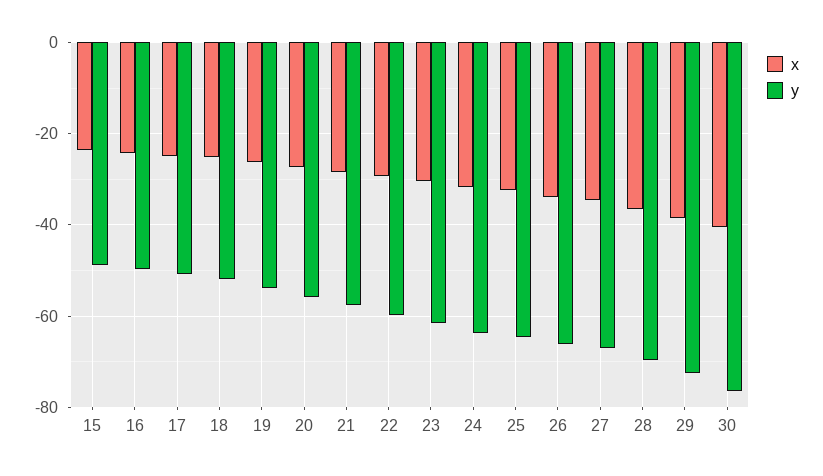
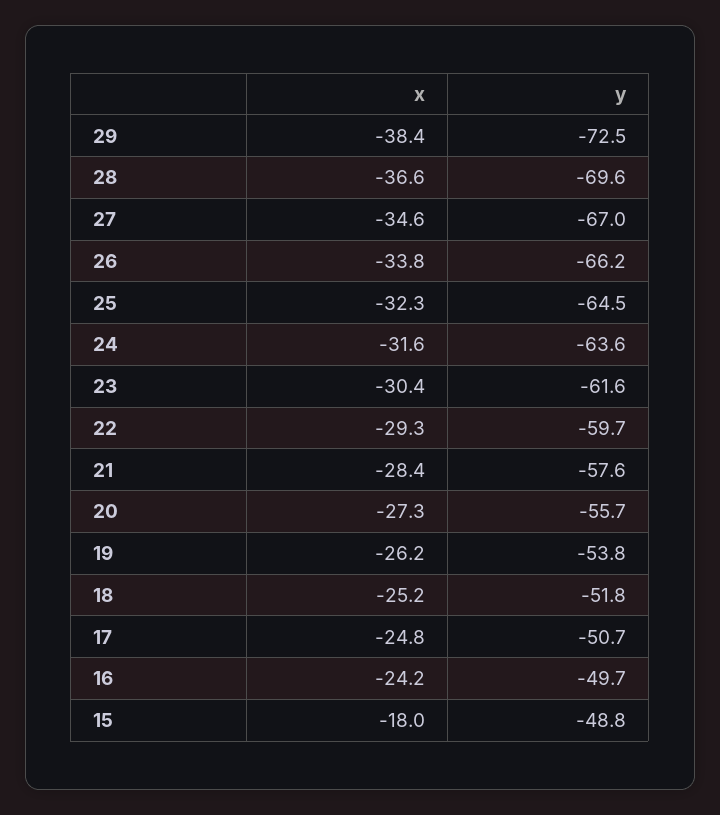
x, 15: -24 -> -18
x, 30: -40 -> none
y, 30: -76 -> none

